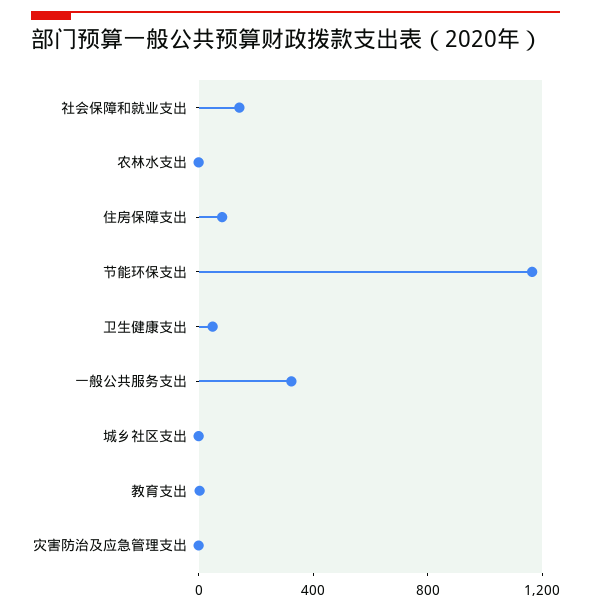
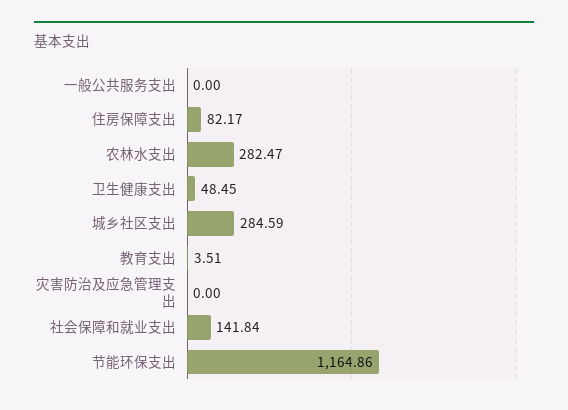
农林水支出: 0 -> 282.47
一般公共服务支出: 300 -> 0
城乡社区支出: 0 -> 284.59

